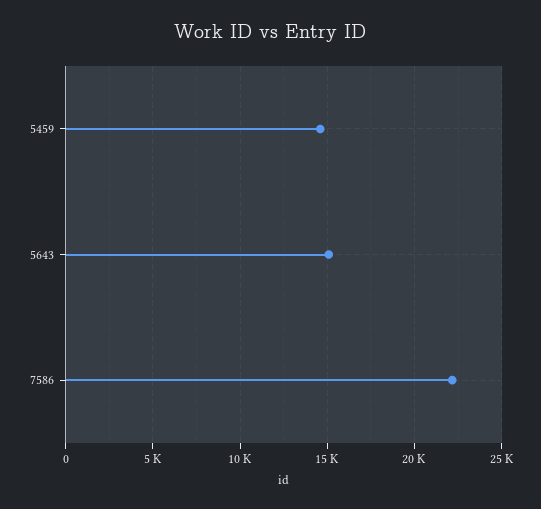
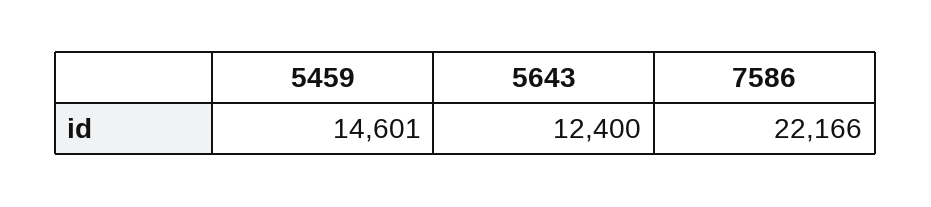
5643: 15000 -> 12400

